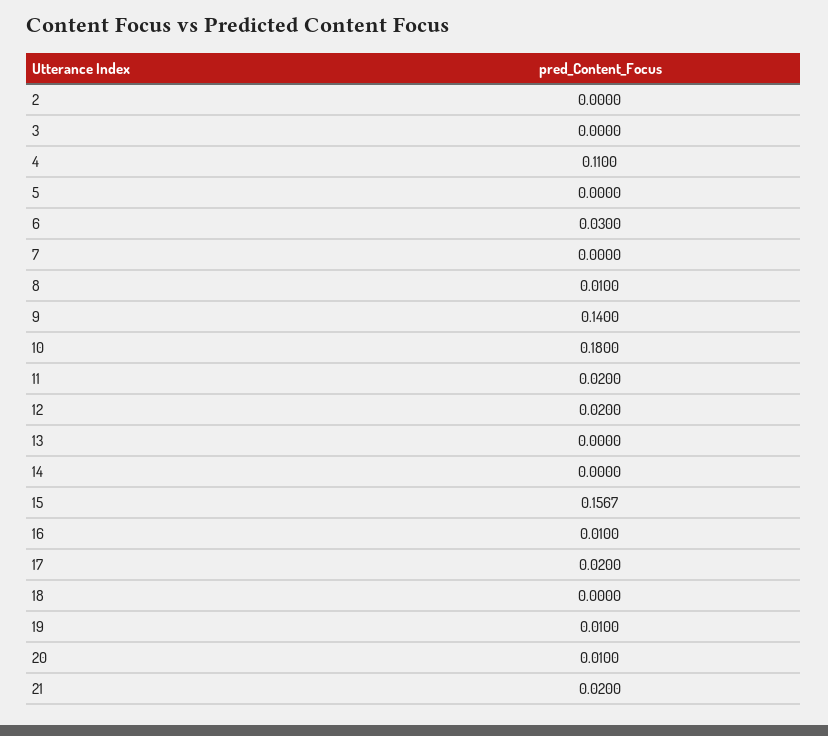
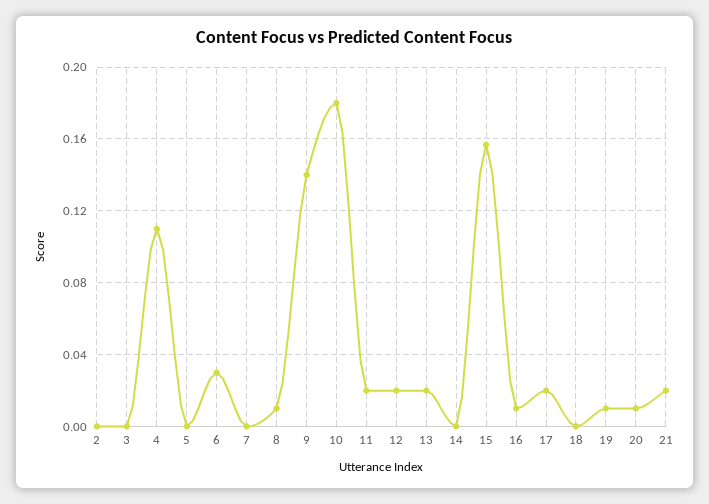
13: 0 -> 0.02

